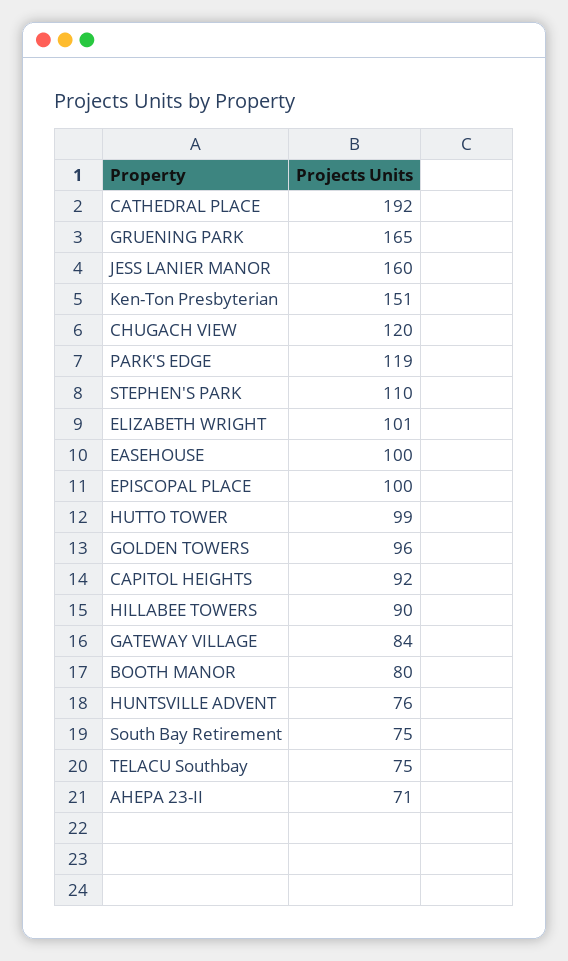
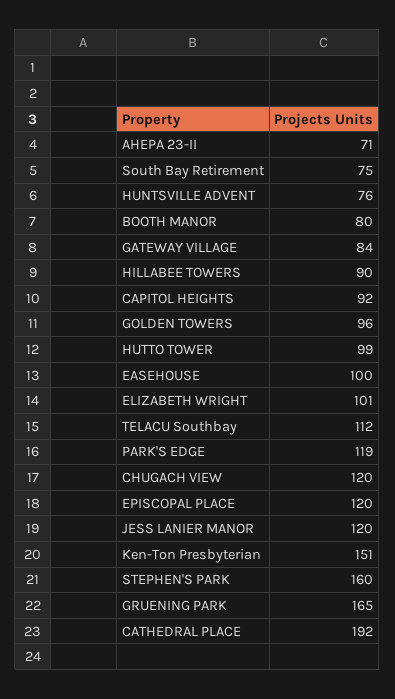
JESS LANIER MANOR: 160 -> 120
STEPHEN'S PARK: 110 -> 160
EPISCOPAL PLACE: 100 -> 120
TELACU Southbay: 75 -> 112

